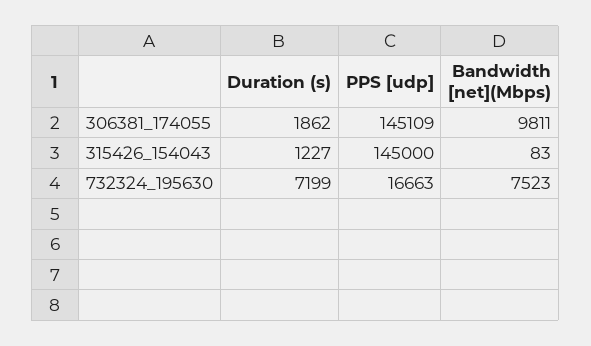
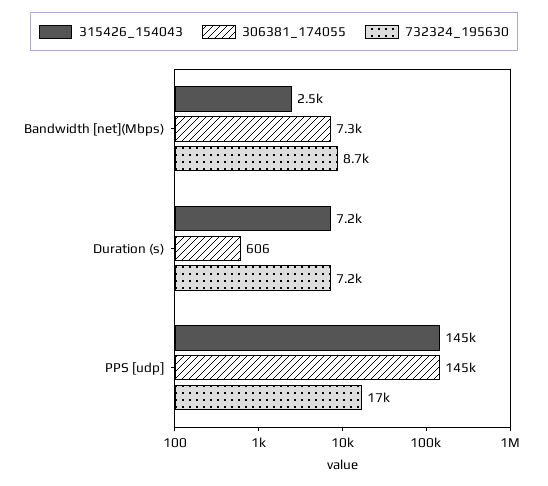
306381_174055, Duration (s): 1862 -> 606
306381_174055, Bandwidth [net](Mbps): 9811 -> 7300
315426_154043, Duration (s): 1227 -> 7200
315426_154043, Bandwidth [net](Mbps): 83 -> 2500
732324_195630, Bandwidth [net](Mbps): 7523 -> 8700

